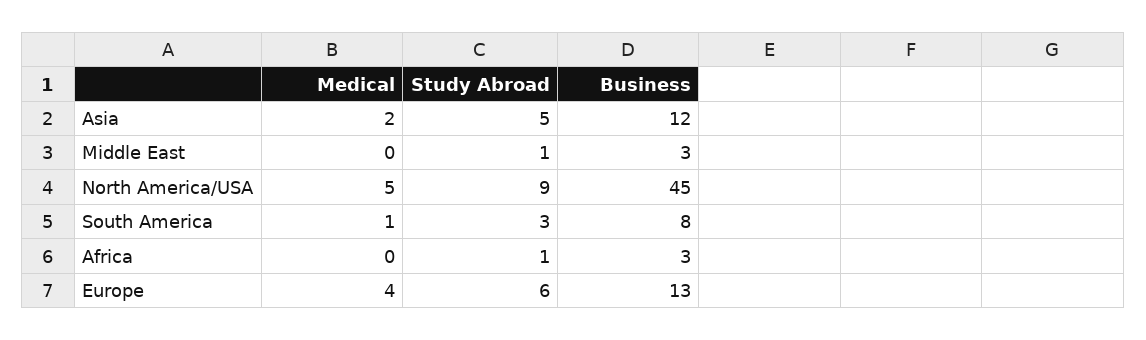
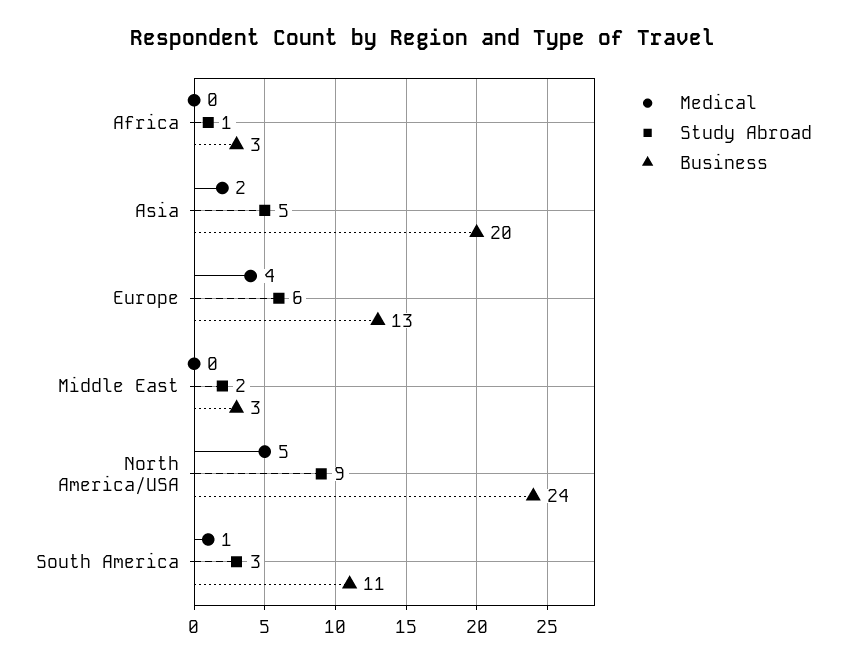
Business, Asia: 12 -> 20
Study Abroad, Middle East: 1 -> 2
Business, North America/USA: 45 -> 24
Business, South America: 8 -> 11

